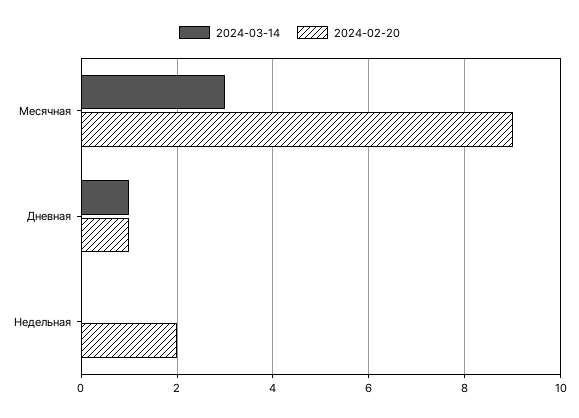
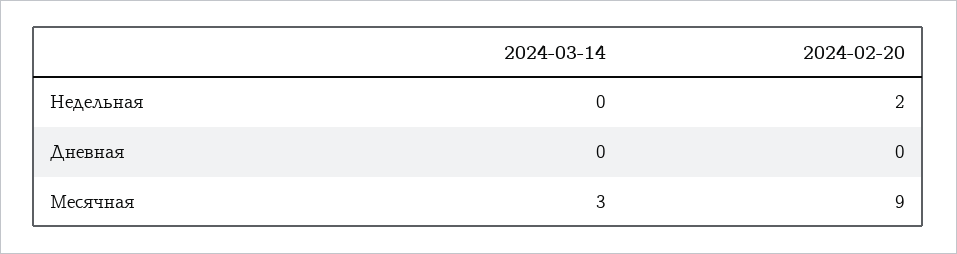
2024-03-14, Дневная: 1 -> 0
2024-02-20, Дневная: 1 -> 0

